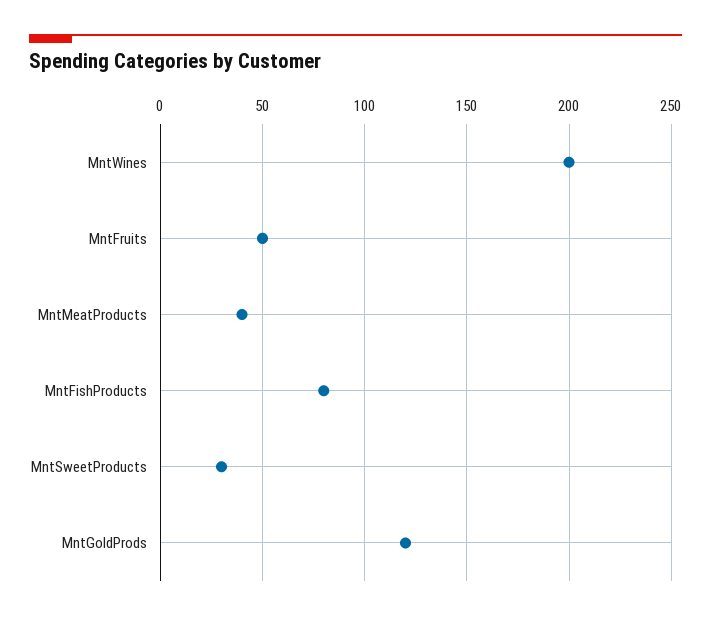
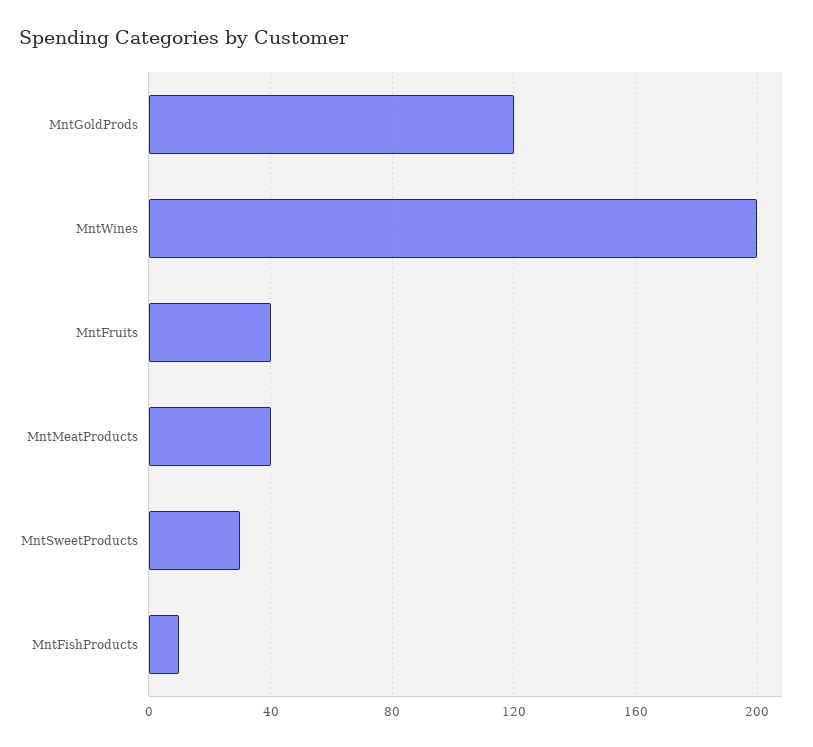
MntFruits: 50 -> 40
MntFishProducts: 80 -> 10

